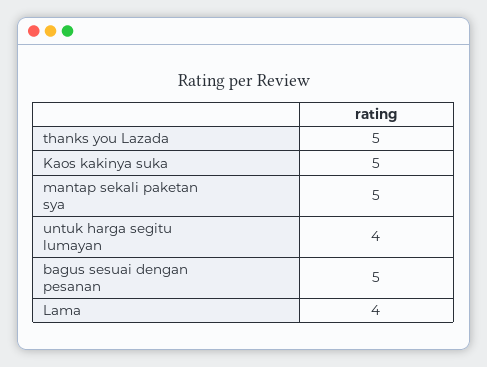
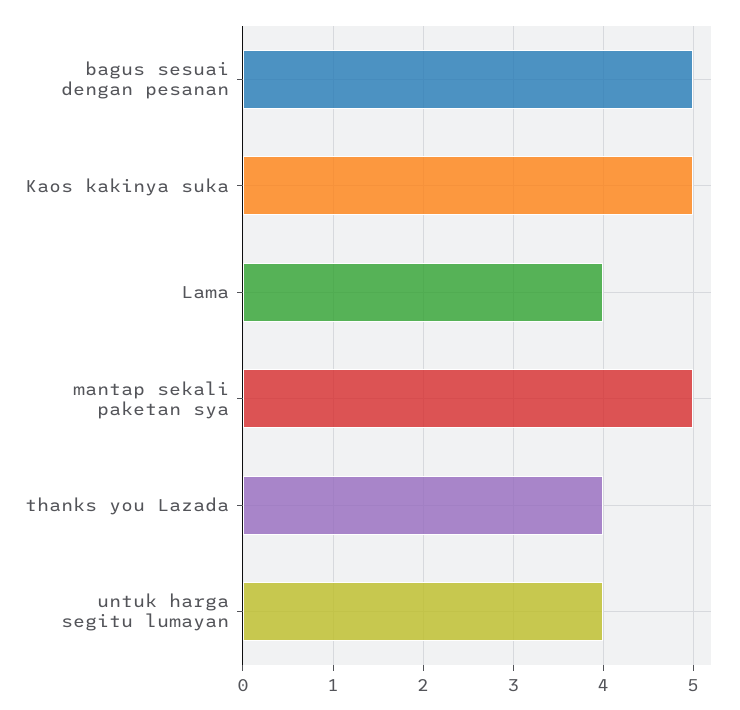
thanks you Lazada: 5 -> 4

